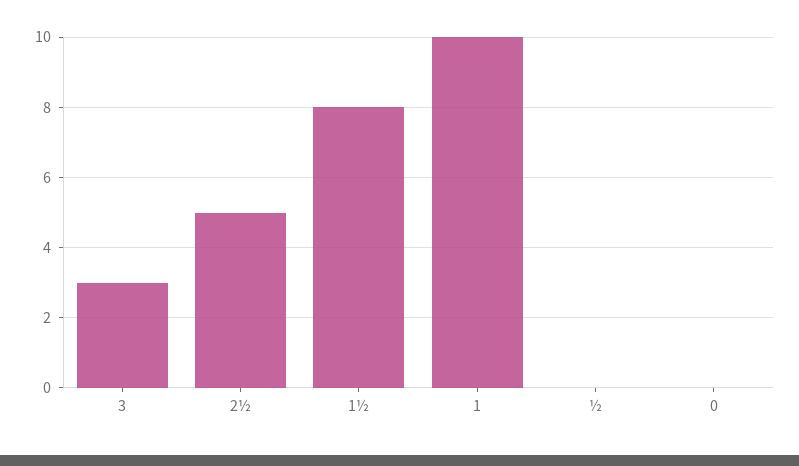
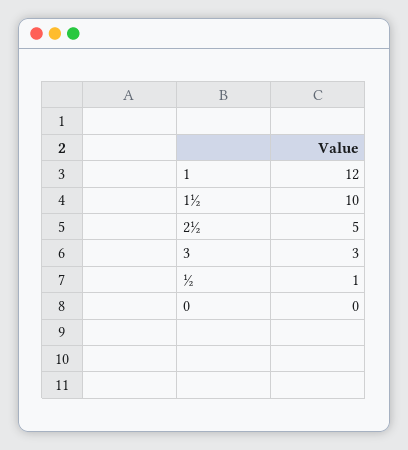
1½: 8 -> 10
1: 10 -> 12
½: 0 -> 1

